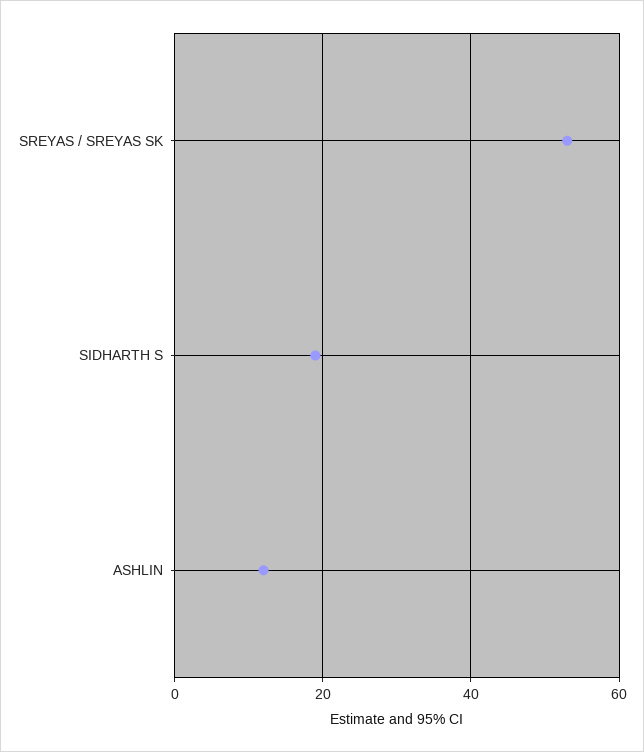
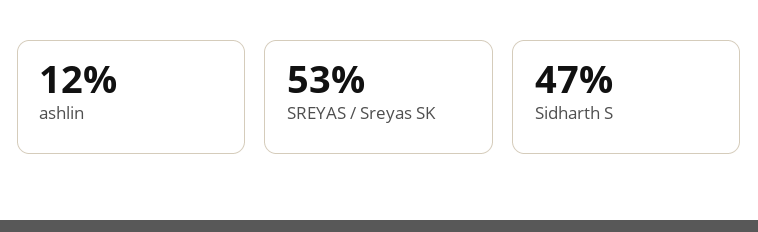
SIDHARTH S: 20 -> 47

